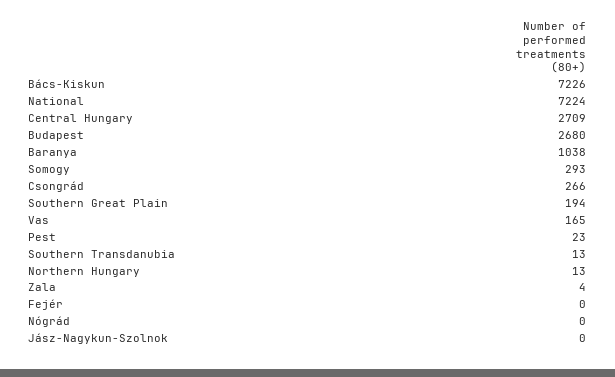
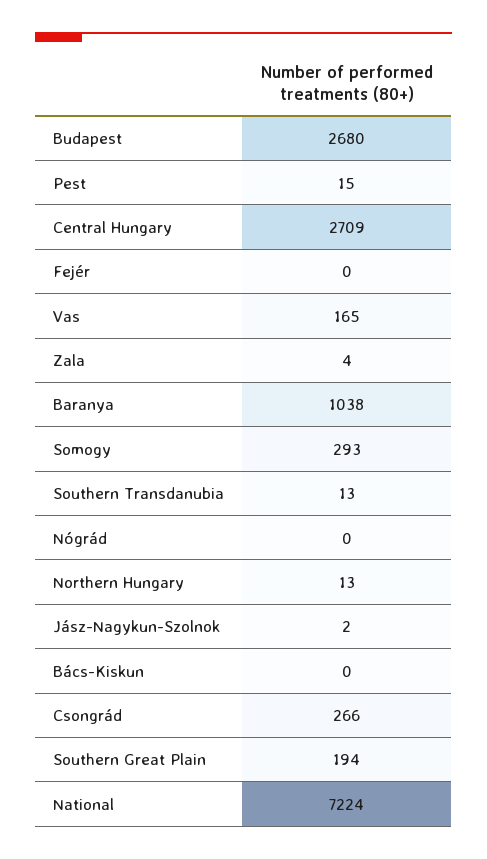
Bács-Kiskun: 7226 -> 0
Pest: 23 -> 15
Jász-Nagykun-Szolnok: 0 -> 2

